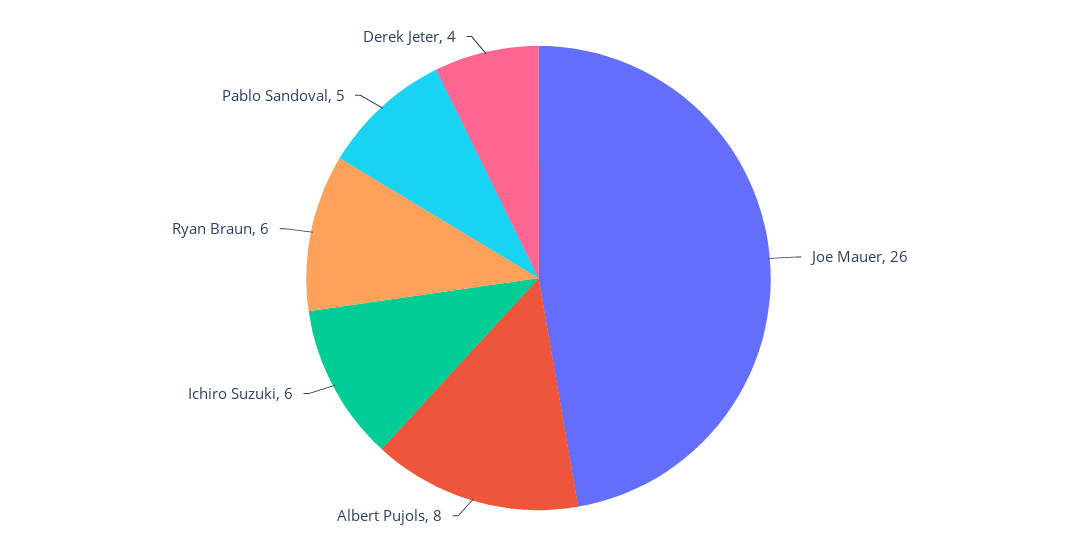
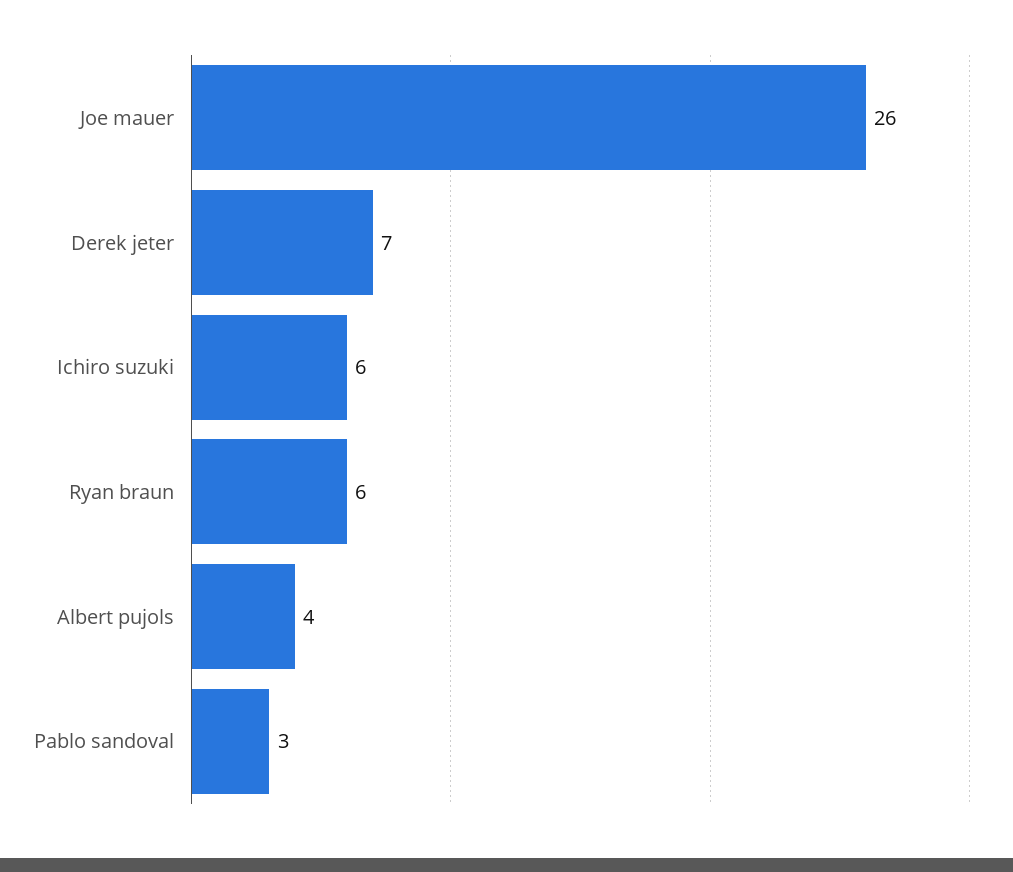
Albert Pujols: 8 -> 4
Pablo Sandoval: 5 -> 3
Derek Jeter: 4 -> 7

